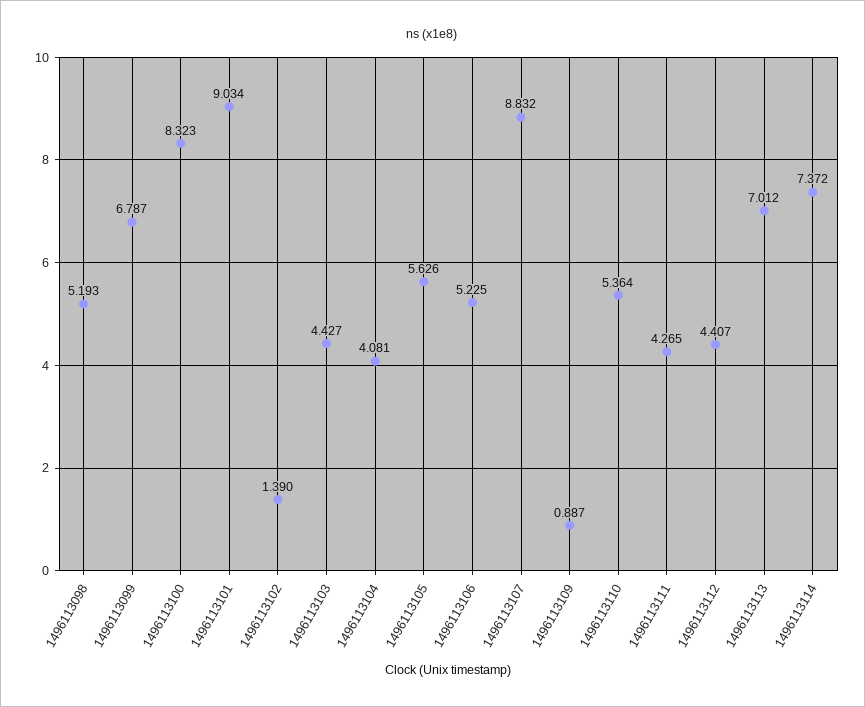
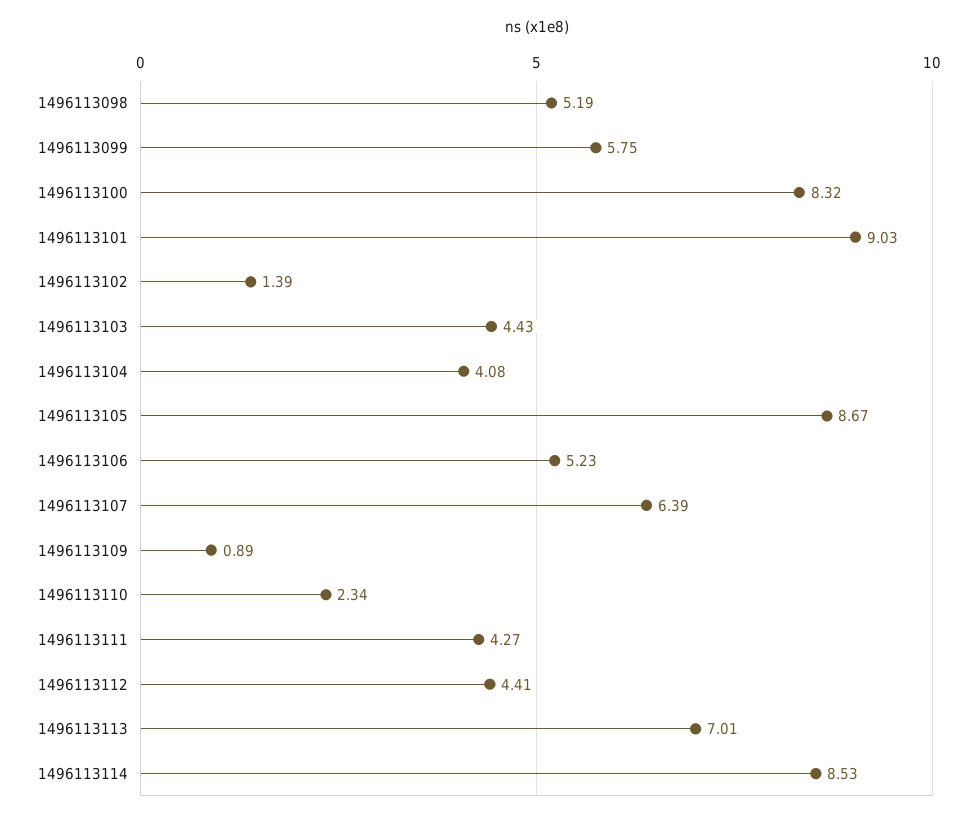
1496113099: 6.787 -> 5.75
1496113105: 5.626 -> 8.67
1496113107: 8.832 -> 6.39
1496113110: 5.364 -> 2.34
1496113114: 7.372 -> 8.53

